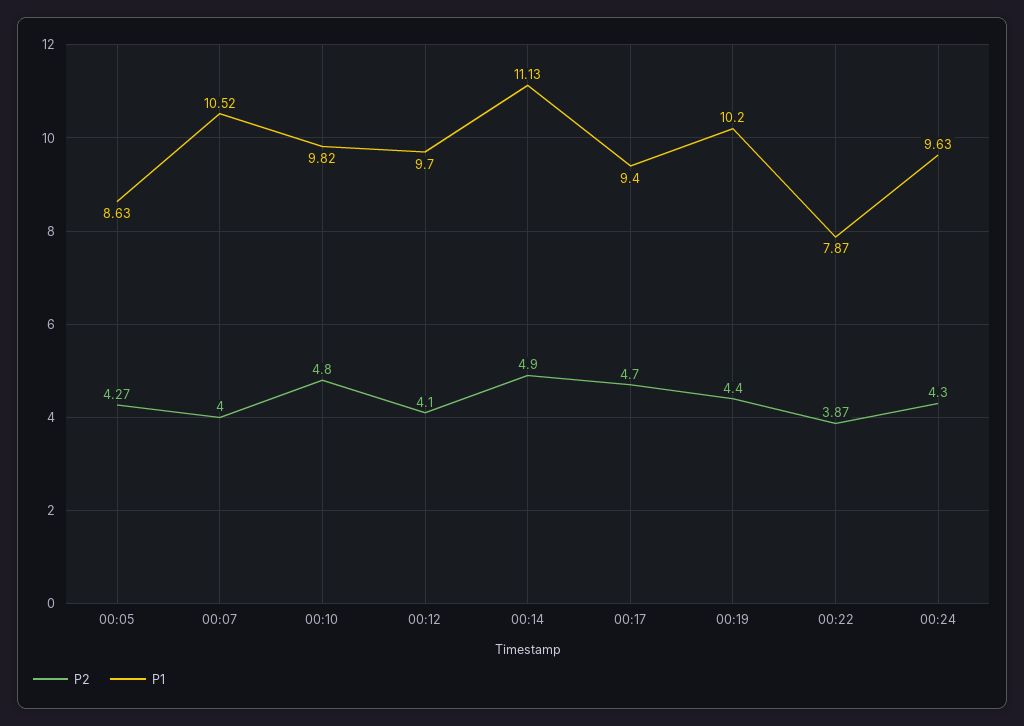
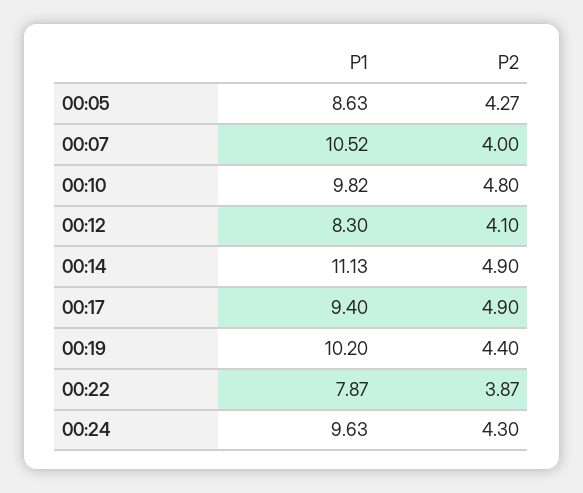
P1, 00:12: 9.7 -> 8.3
P2, 00:17: 4.7 -> 4.9

